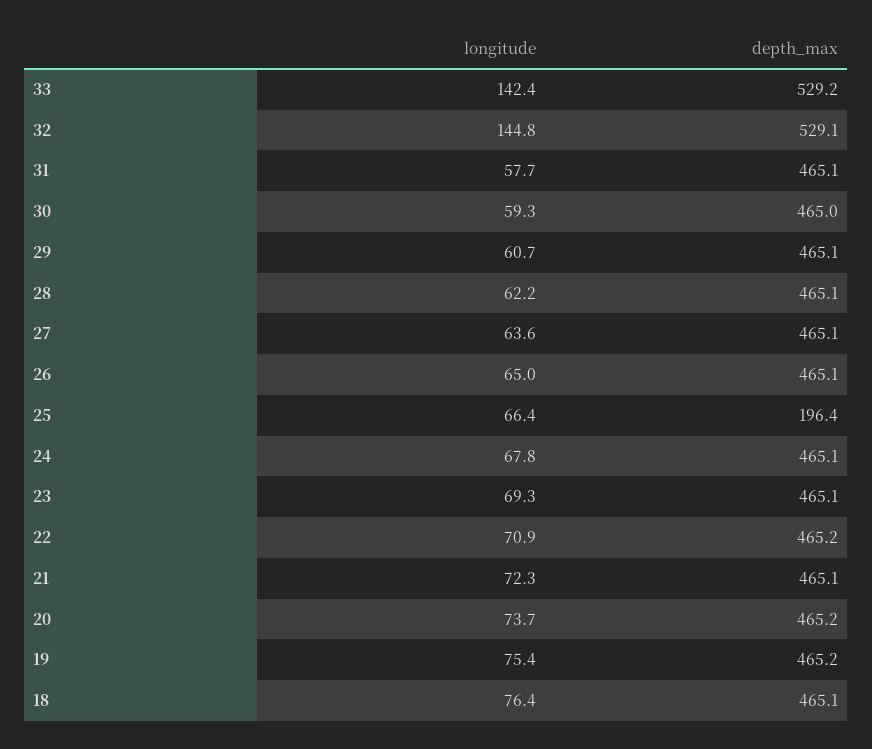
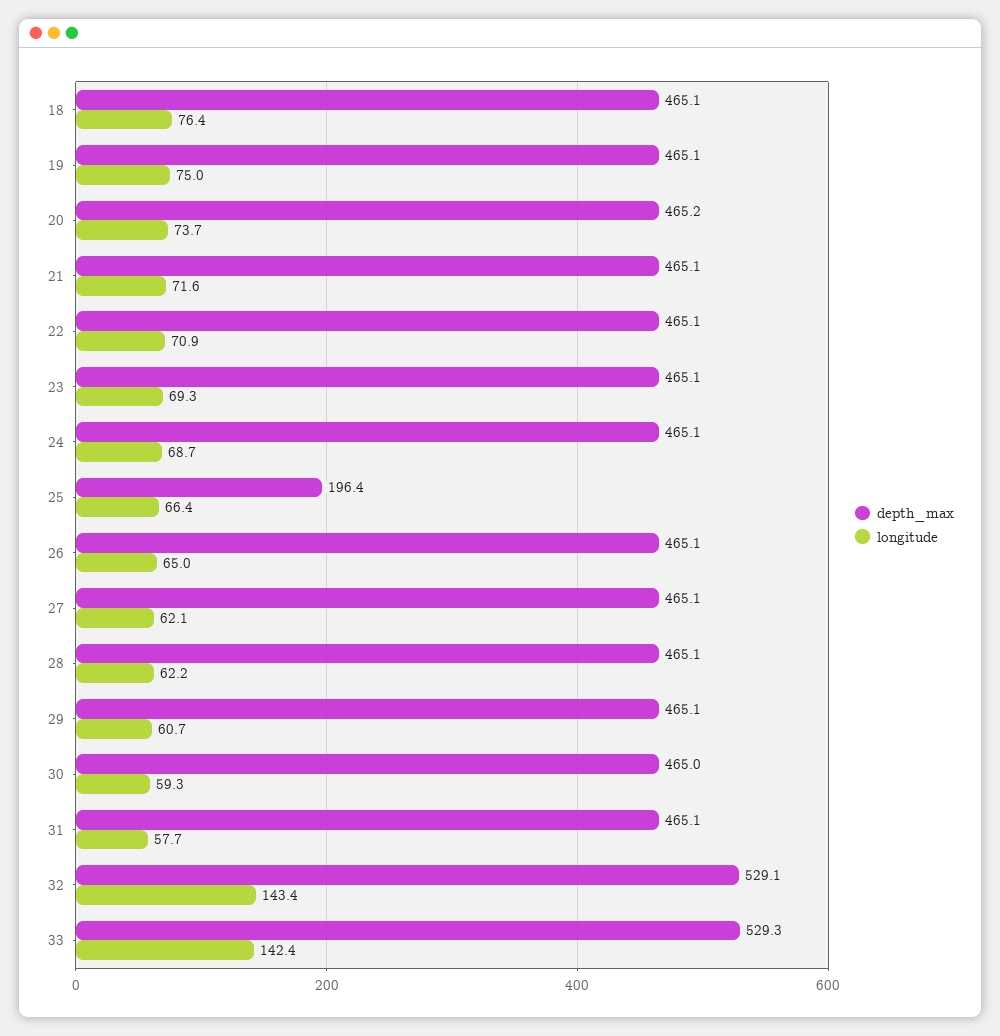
depth_max, 33: 529.2 -> 529.3
longitude, 32: 144.8 -> 143.4
longitude, 27: 63.6 -> 62.1
longitude, 24: 67.8 -> 68.7
depth_max, 22: 465.2 -> 465.1
longitude, 21: 72.3 -> 71.6
longitude, 19: 75.4 -> 75
depth_max, 19: 465.2 -> 465.1

